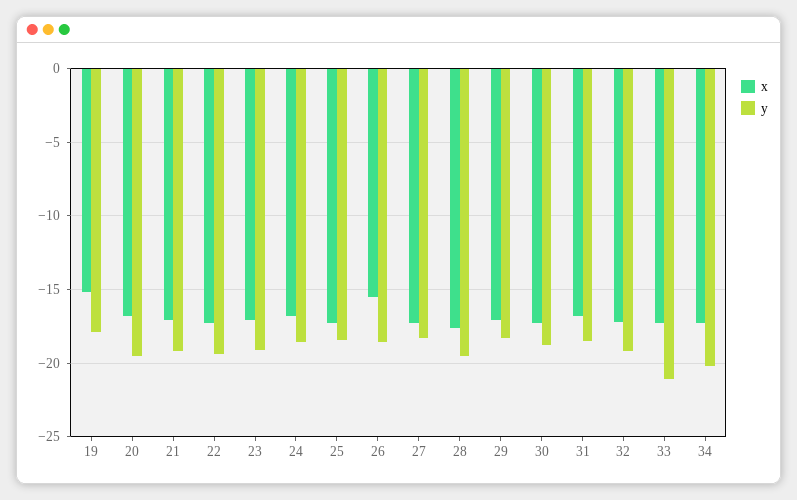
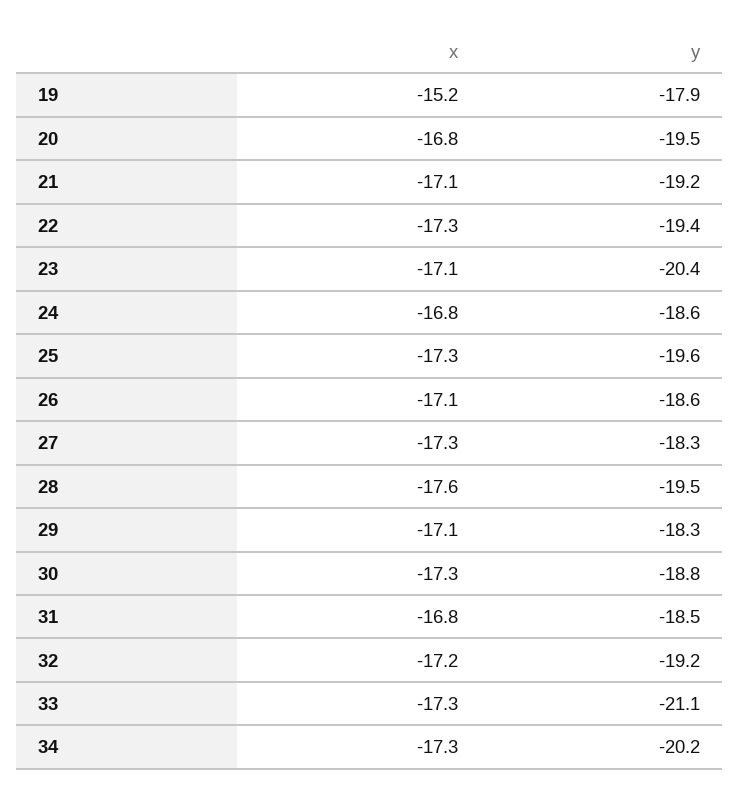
y, 23: -19 -> -20.4
y, 25: -18.5 -> -19.6
x, 26: -15.5 -> -17.1

